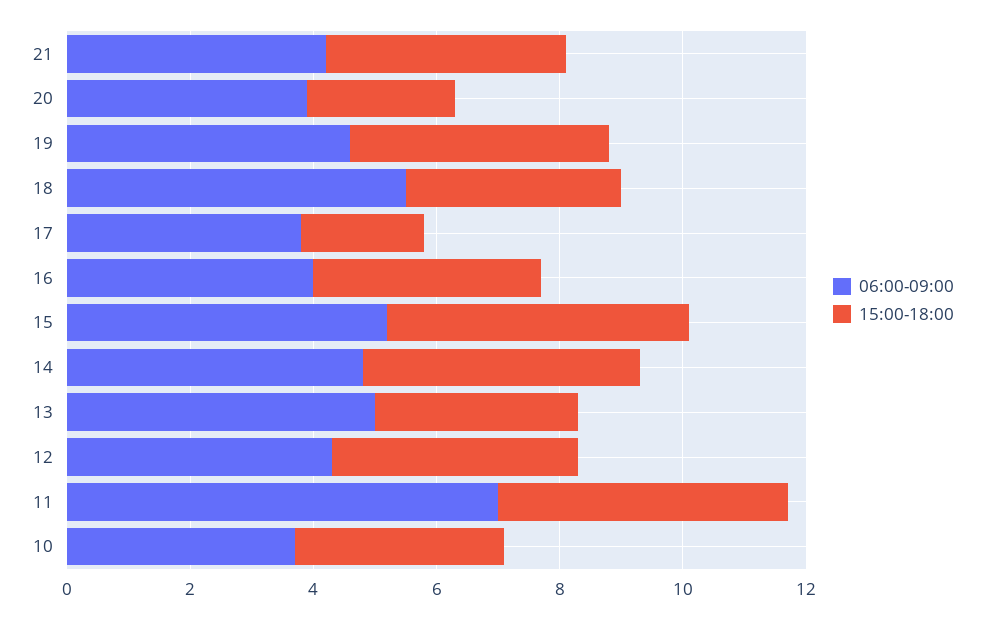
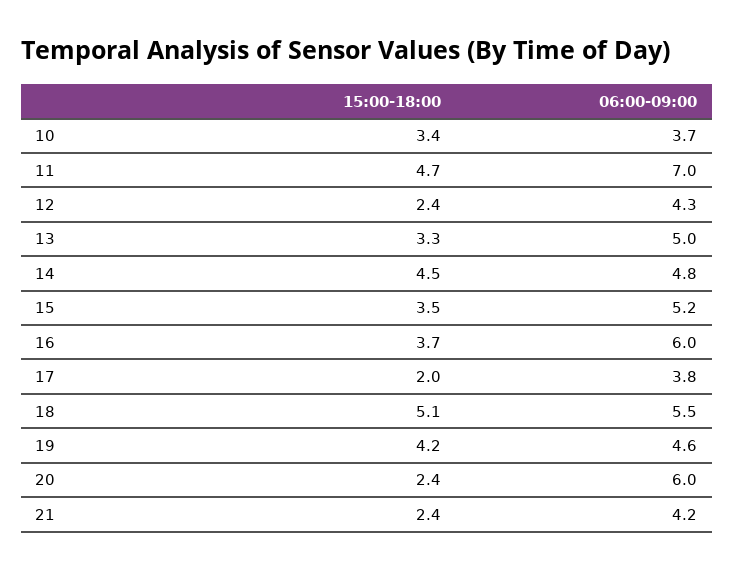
15:00-18:00, 21: 4 -> 2.4
06:00-09:00, 20: 4 -> 6
15:00-18:00, 18: 3.5 -> 5.1
06:00-09:00, 16: 4 -> 6
15:00-18:00, 15: 5 -> 3.5
15:00-18:00, 12: 4 -> 2.4

